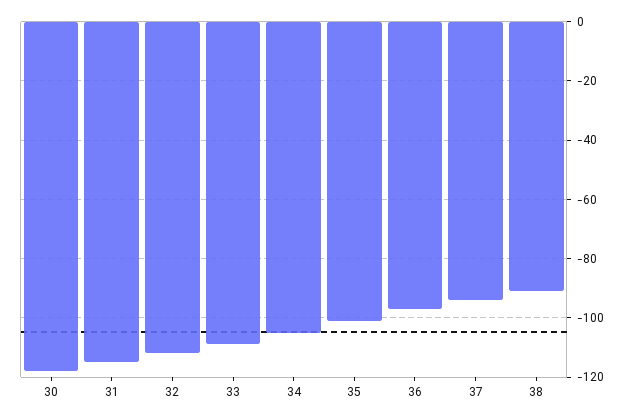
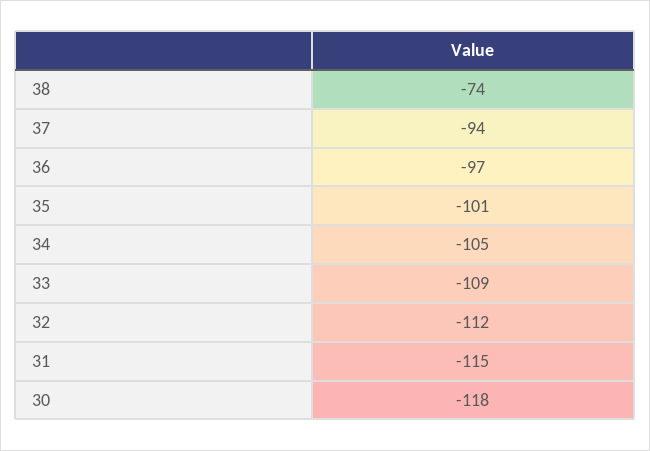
38: -90 -> -74

